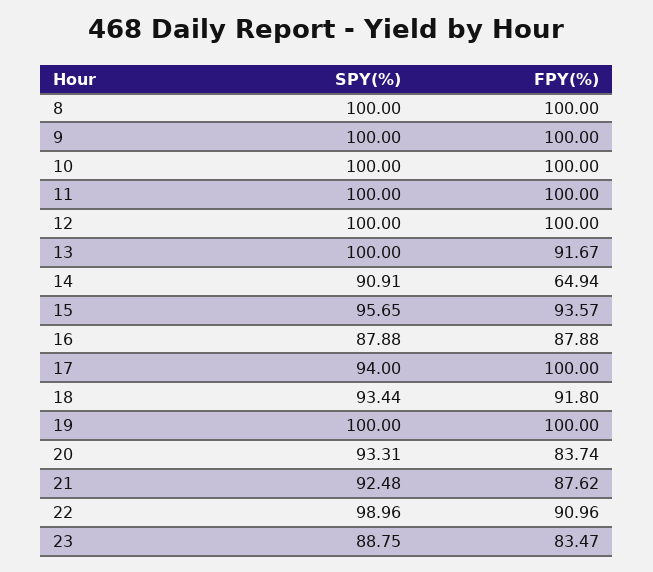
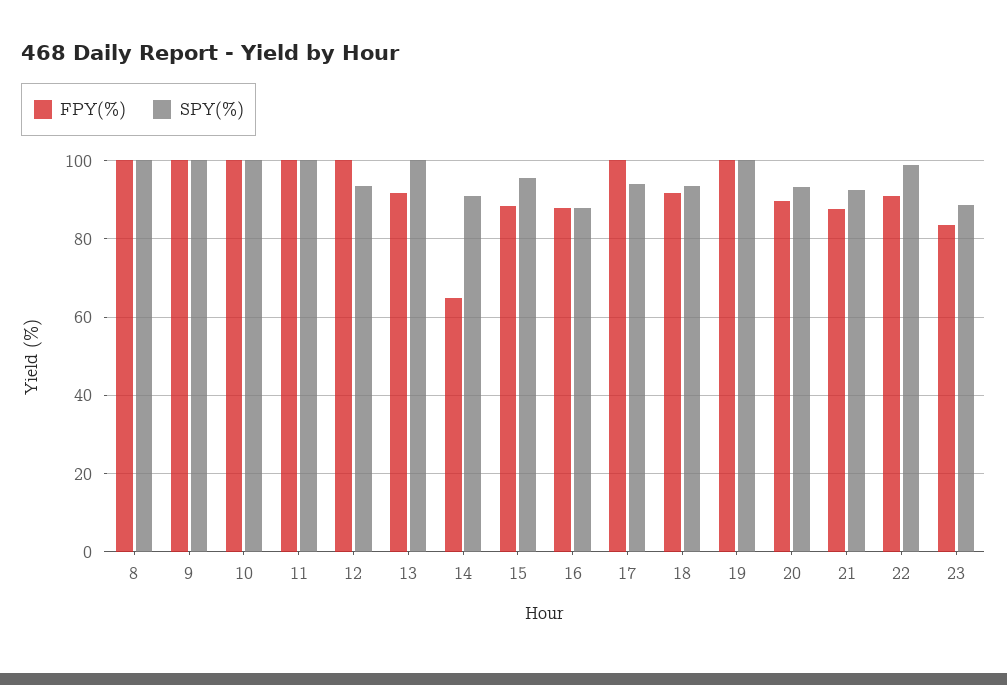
SPY(%), 12: 100 -> 94
FPY(%), 15: 93.57 -> 88
FPY(%), 20: 83.74 -> 90

